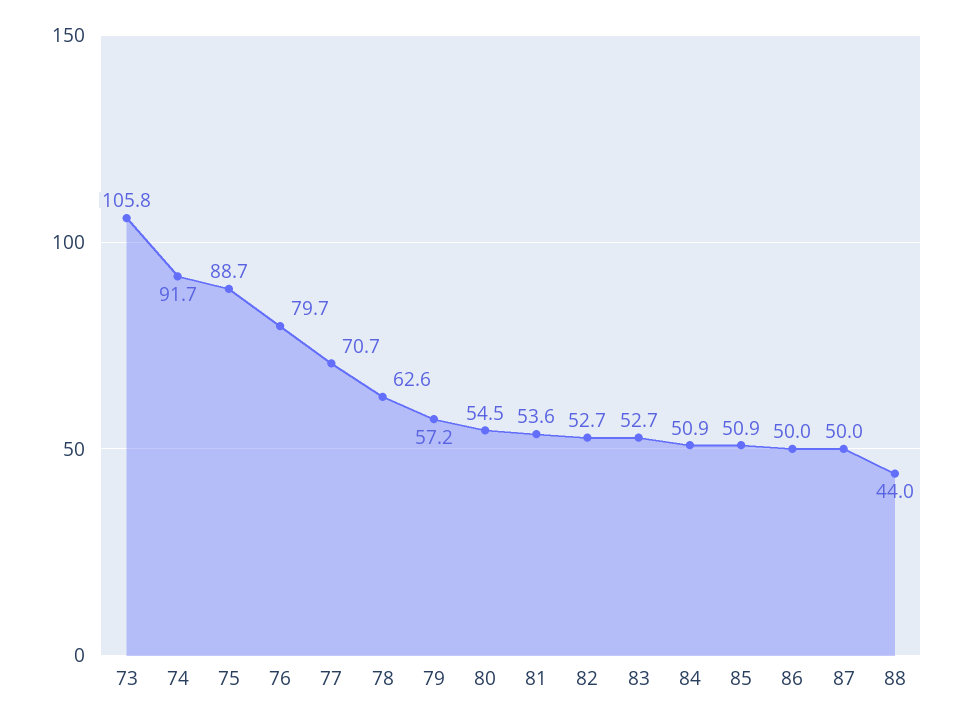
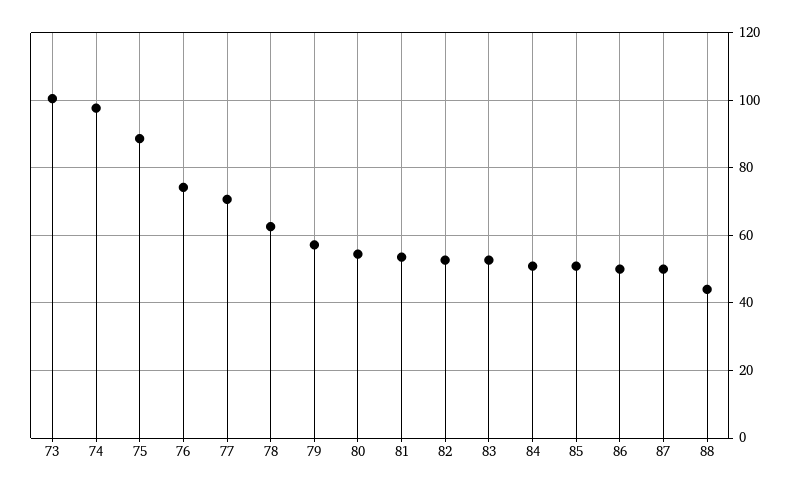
73: 105.8 -> 100
74: 91.7 -> 98
76: 79.7 -> 74

